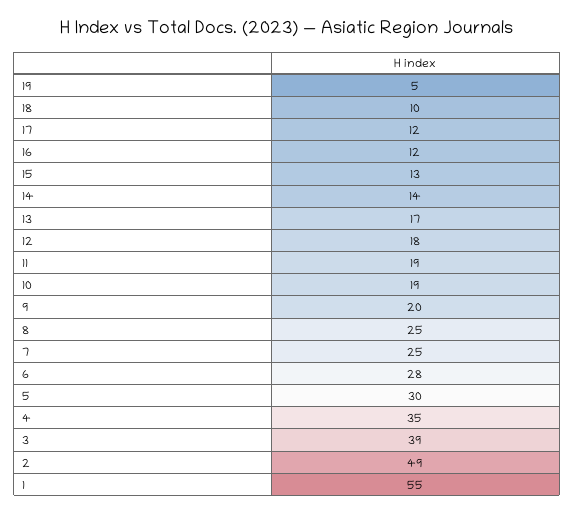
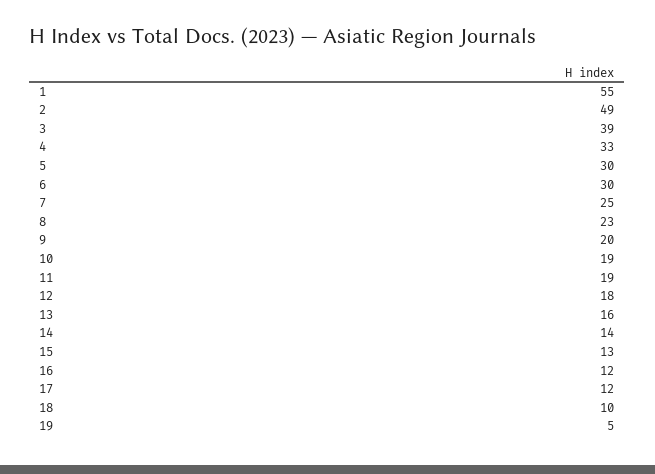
13: 17 -> 16
8: 25 -> 23
6: 28 -> 30
4: 35 -> 33

